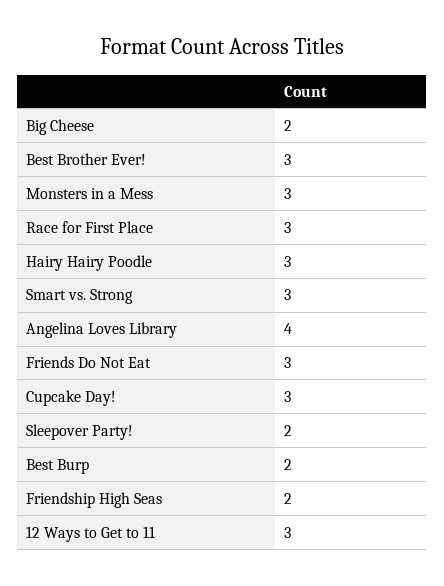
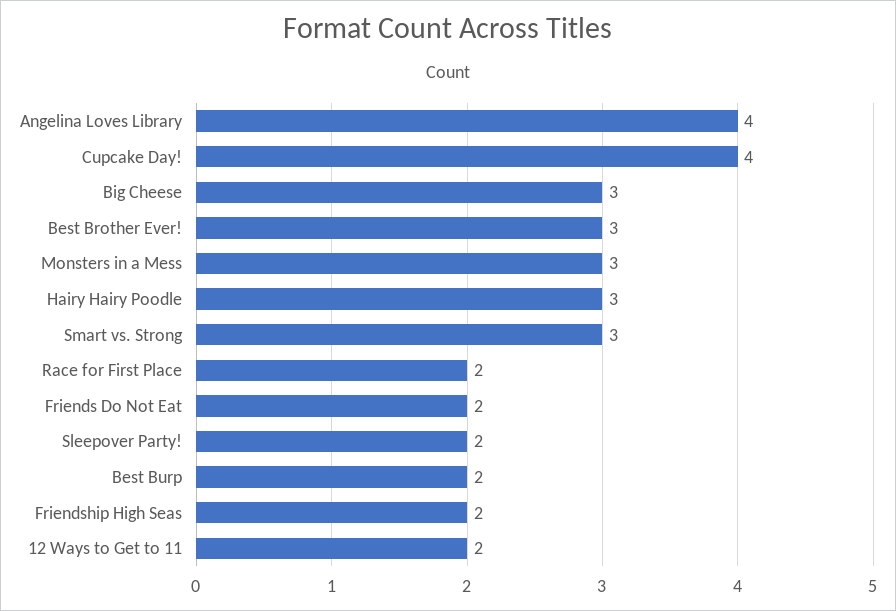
Big Cheese: 2 -> 3
Race for First Place: 3 -> 2
Friends Do Not Eat: 3 -> 2
Cupcake Day!: 3 -> 4
12 Ways to Get to 11: 3 -> 2

